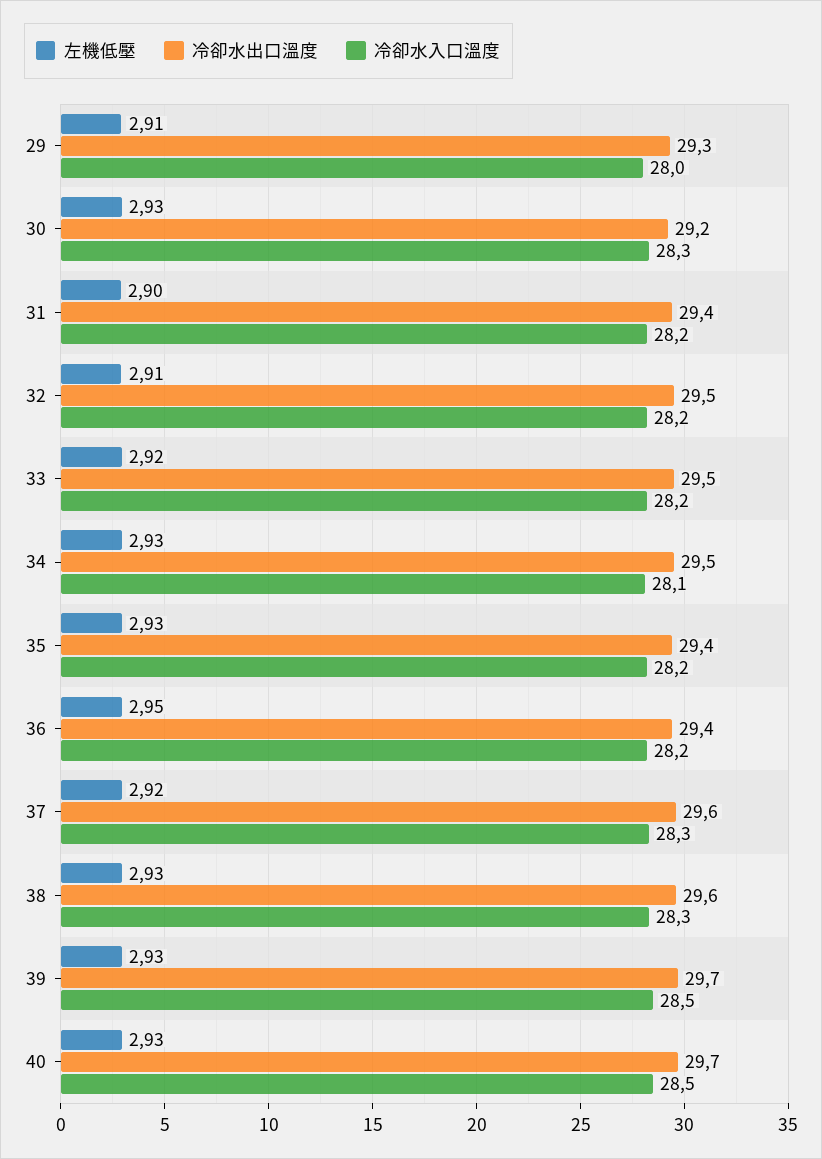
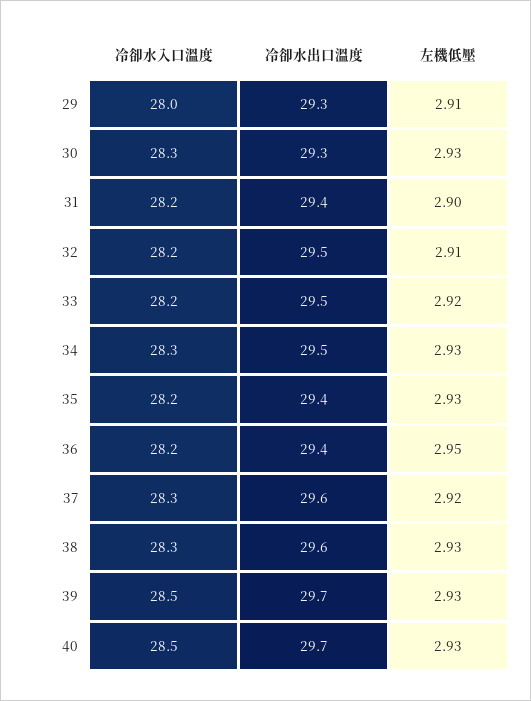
冷卻水出口溫度, 30: 29.2 -> 29.3
冷卻水入口溫度, 34: 28.1 -> 28.3

